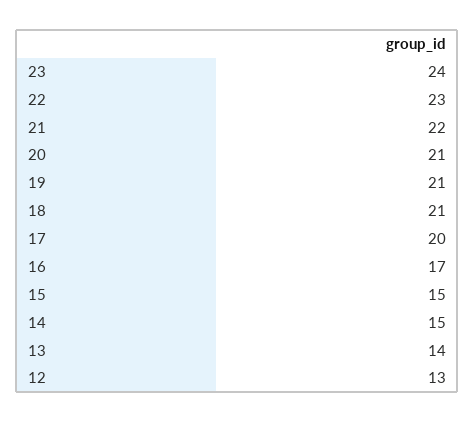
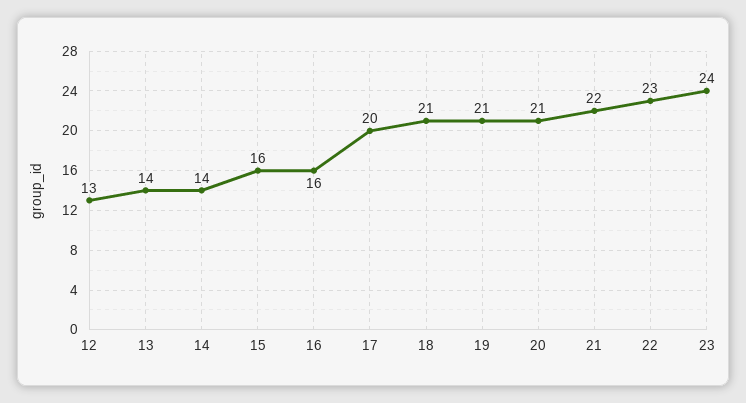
16: 17 -> 16
15: 15 -> 16
14: 15 -> 14

